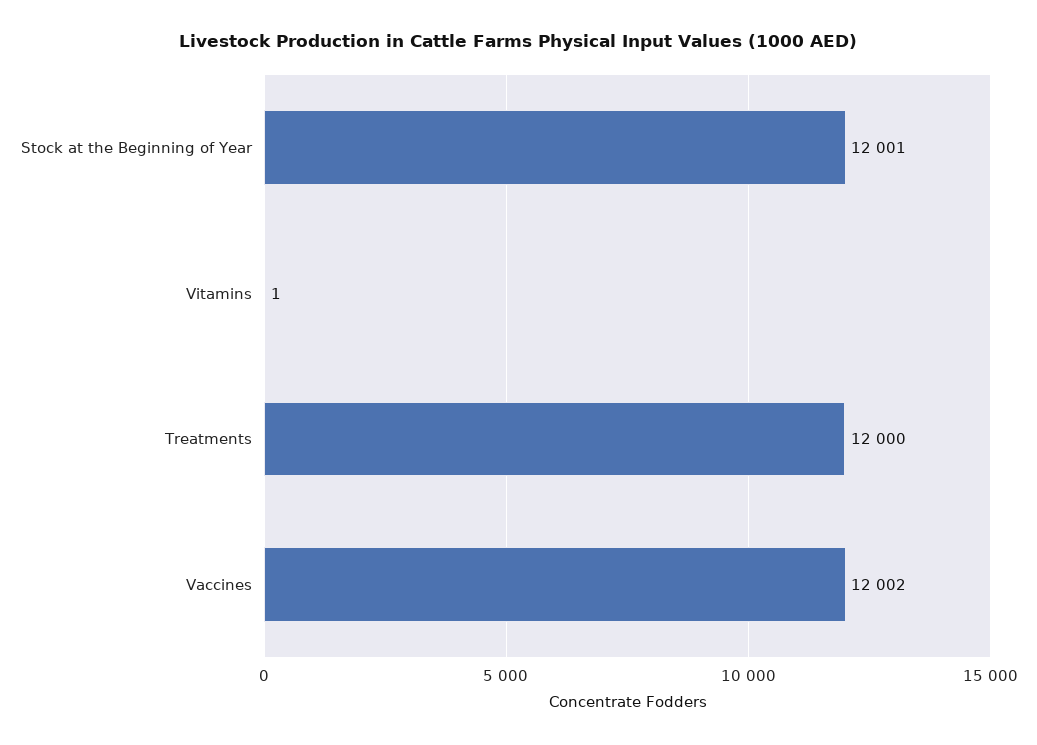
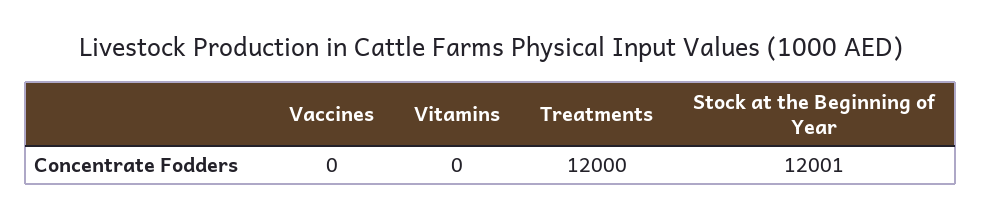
Vitamins: 1 -> 0
Vaccines: 12002 -> 0

